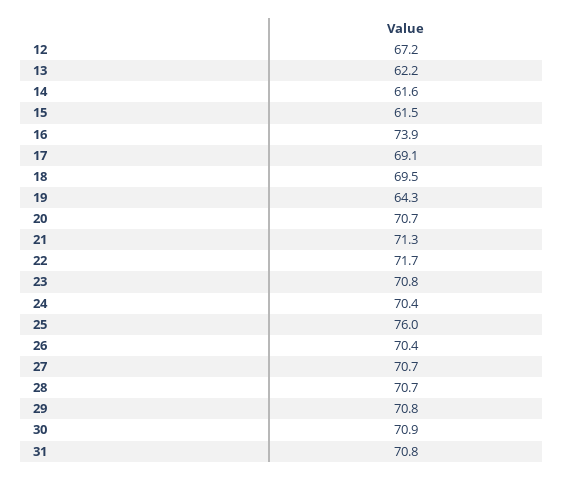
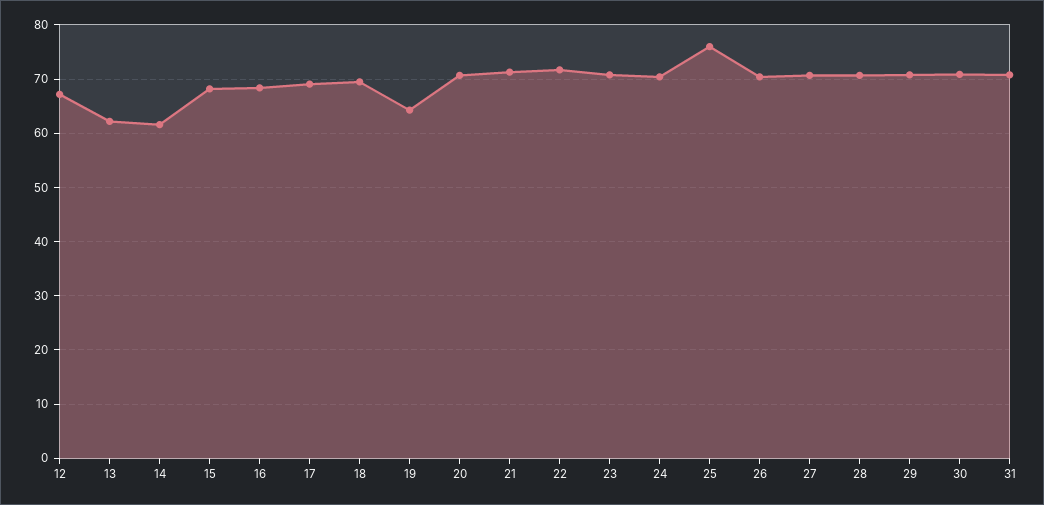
15: 61.5 -> 68
16: 73.9 -> 68

